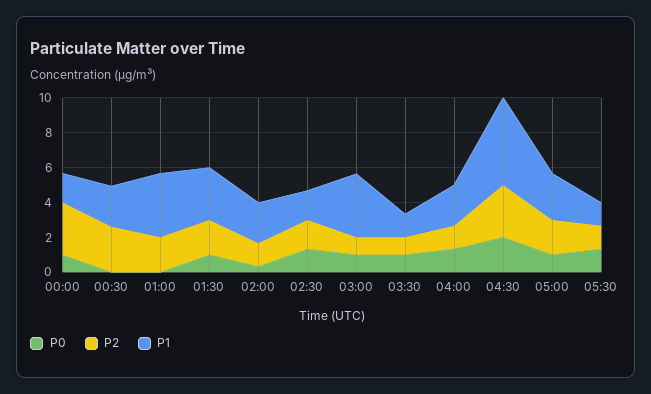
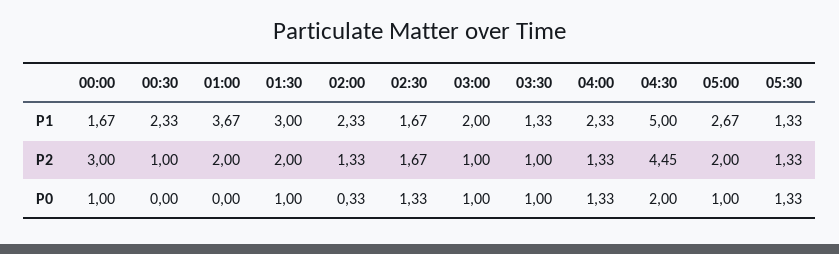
P2, 00:30: 2.5 -> 1
P1, 03:00: 3.5 -> 2
P2, 04:30: 3 -> 4.45

